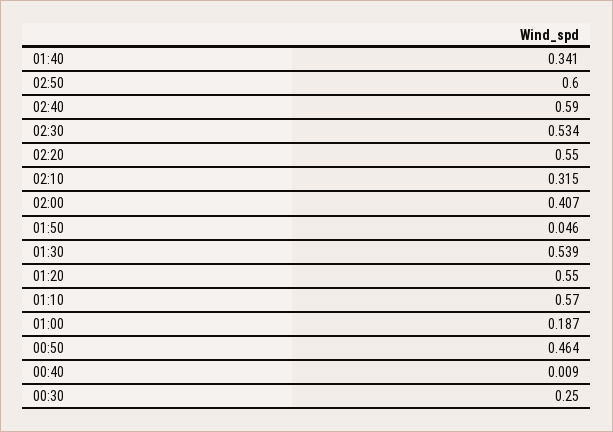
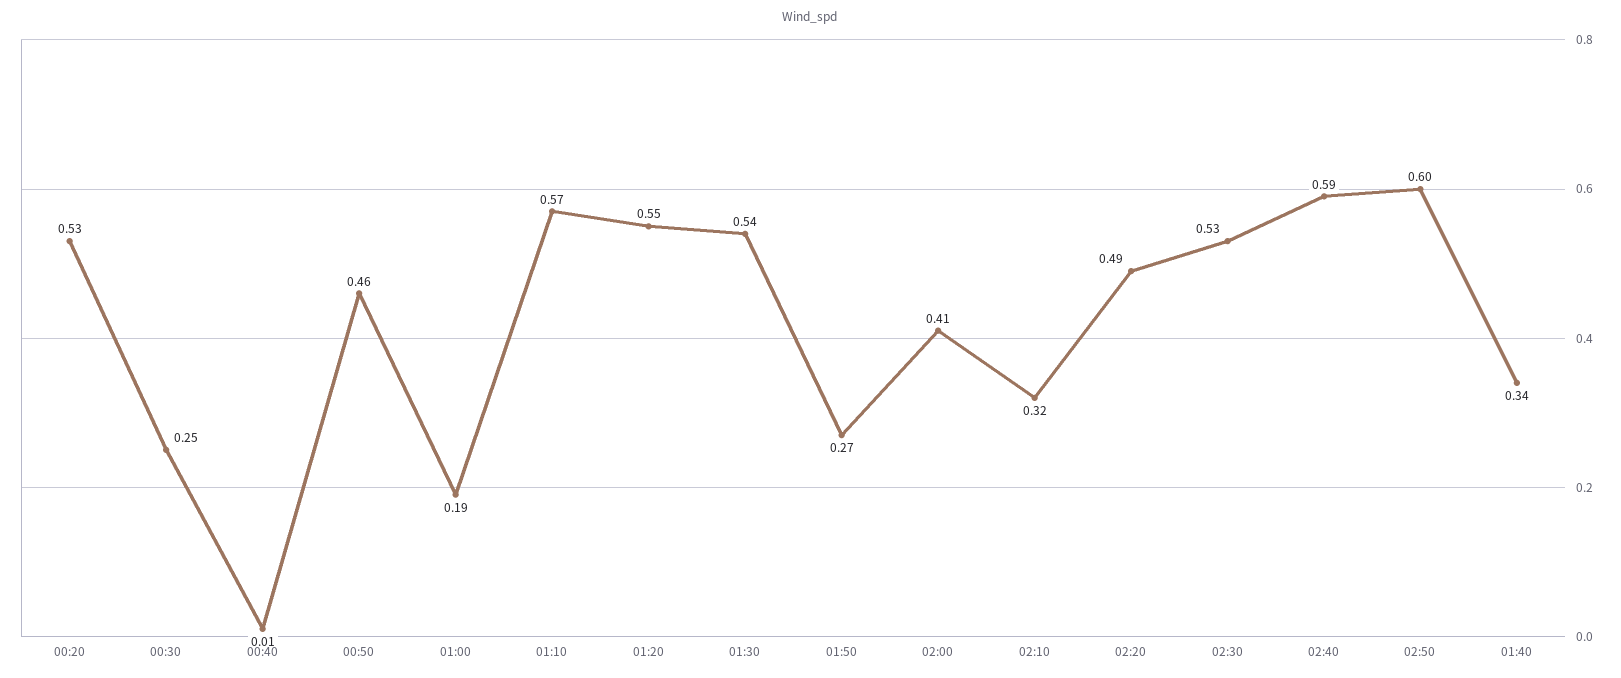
02:20: 0.55 -> 0.49
01:50: 0.046 -> 0.27
00:20: none -> 0.53

